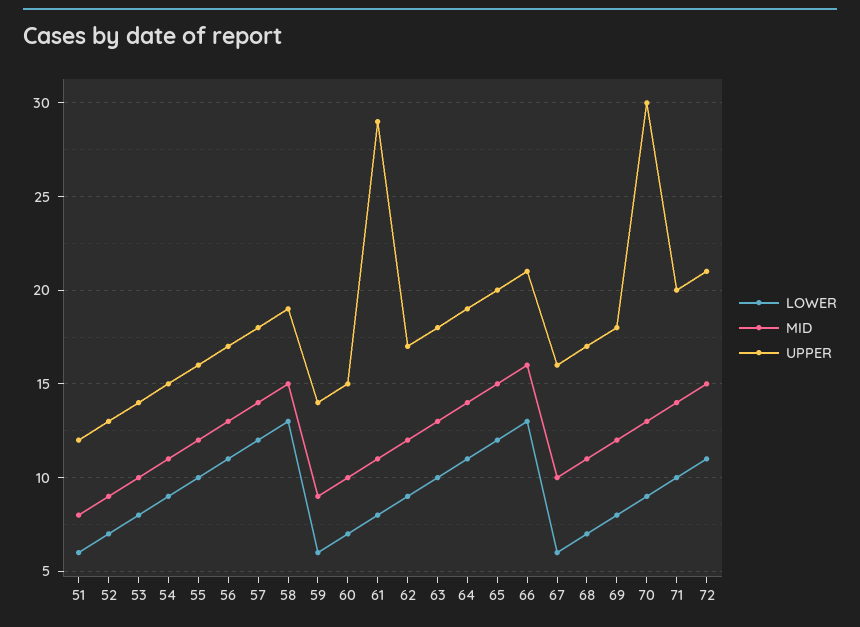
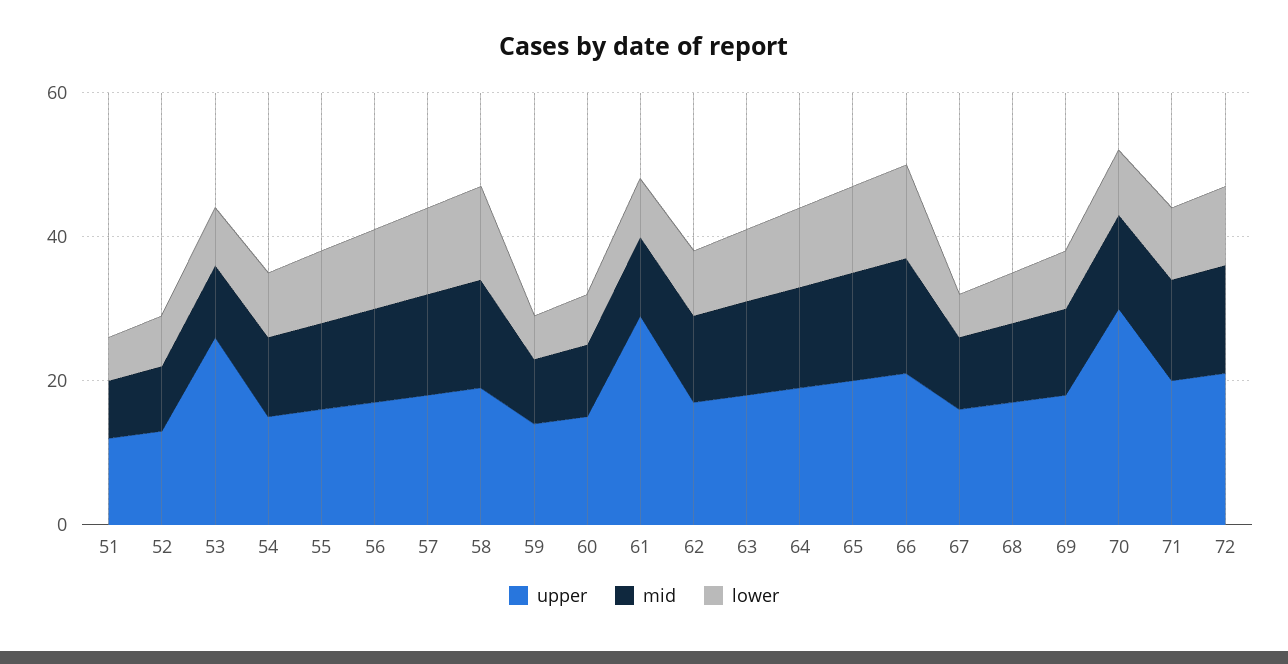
UPPER, 53: 14 -> 25

